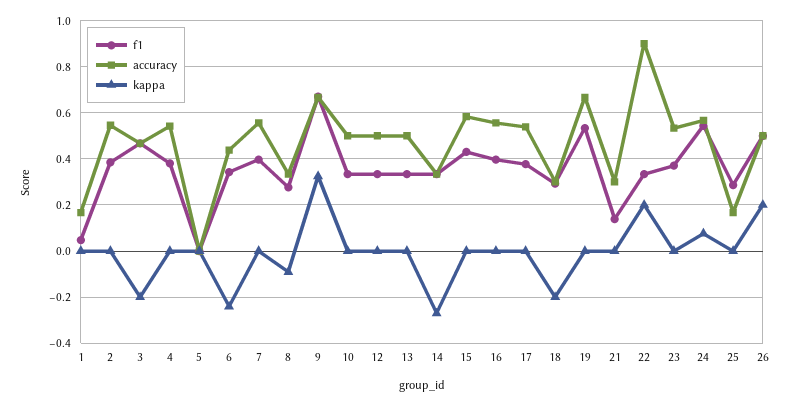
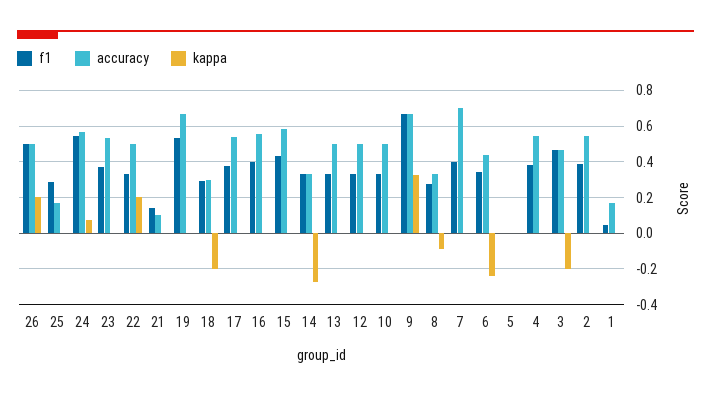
accuracy, 7: 0.55 -> 0.7
accuracy, 21: 0.3 -> 0.1
accuracy, 22: 0.9 -> 0.5

